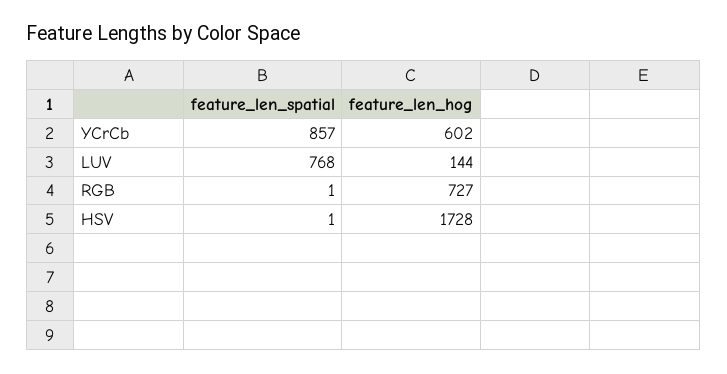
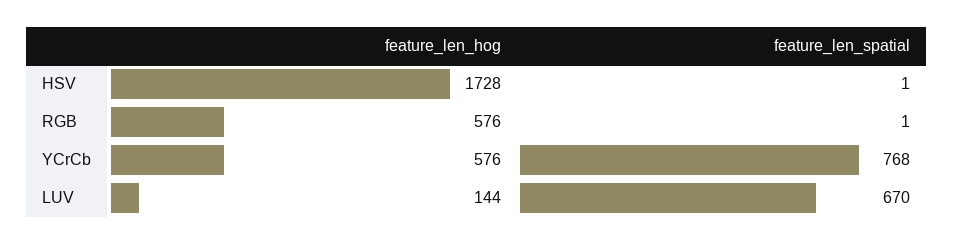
feature_len_spatial, YCrCb: 857 -> 768
feature_len_hog, YCrCb: 602 -> 576
feature_len_spatial, LUV: 768 -> 670
feature_len_hog, RGB: 727 -> 576

